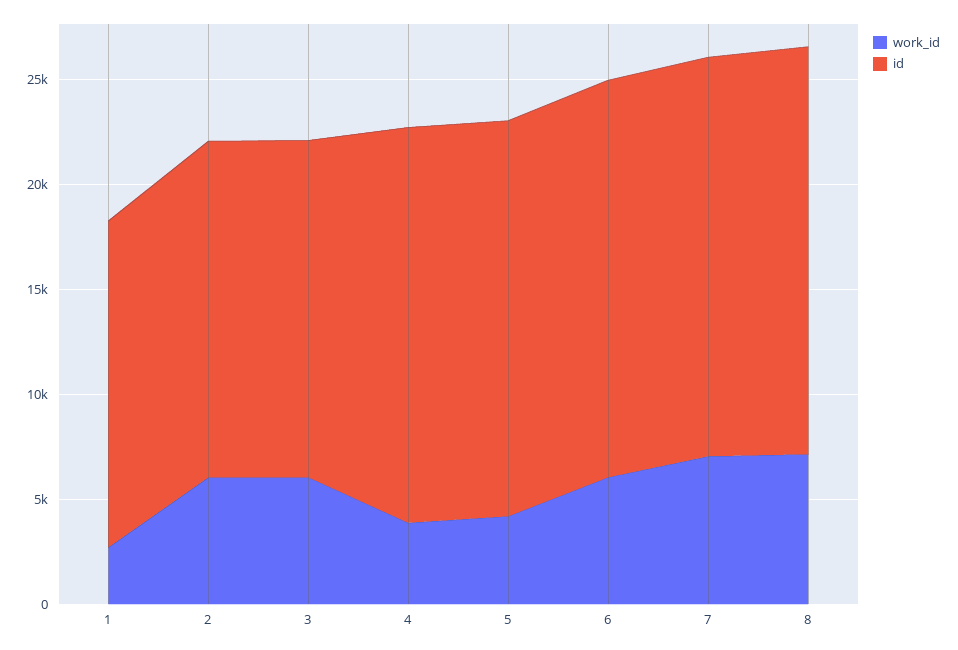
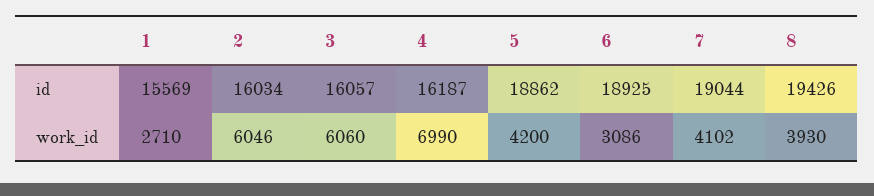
work_id, 4: 4000 -> 6990
id, 4: 19000 -> 16187
work_id, 6: 6000 -> 3086
work_id, 7: 7000 -> 4102
work_id, 8: 7000 -> 3930

